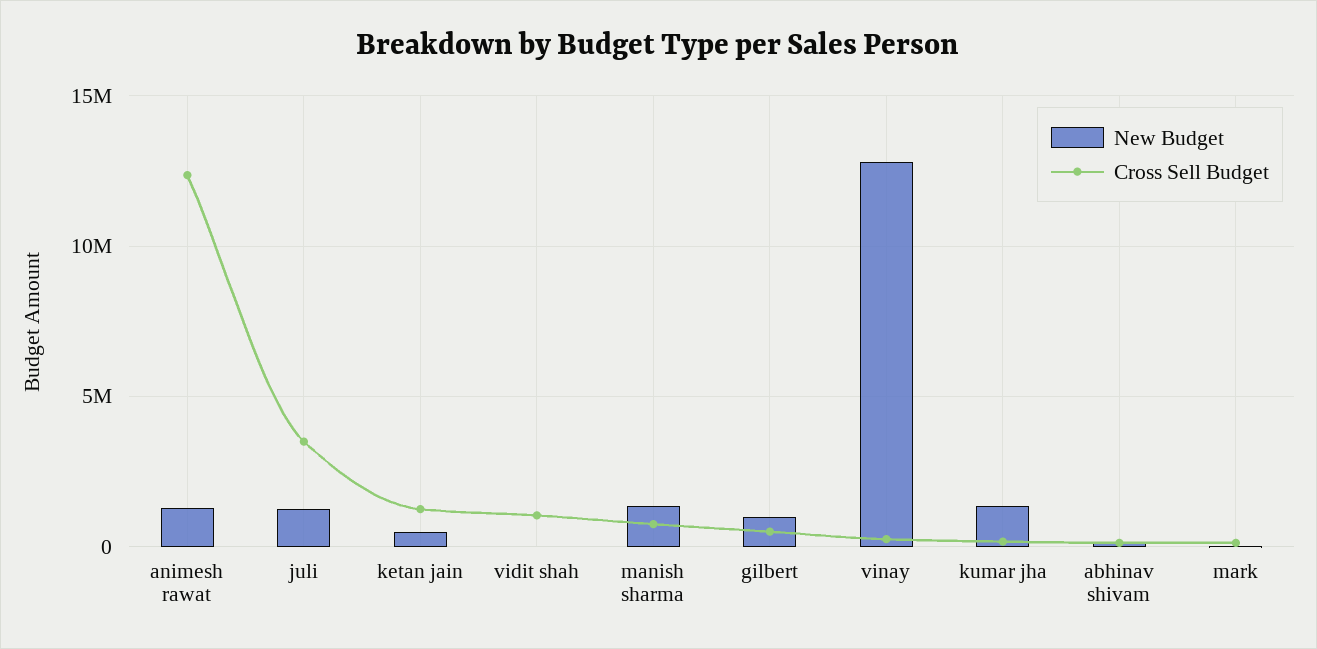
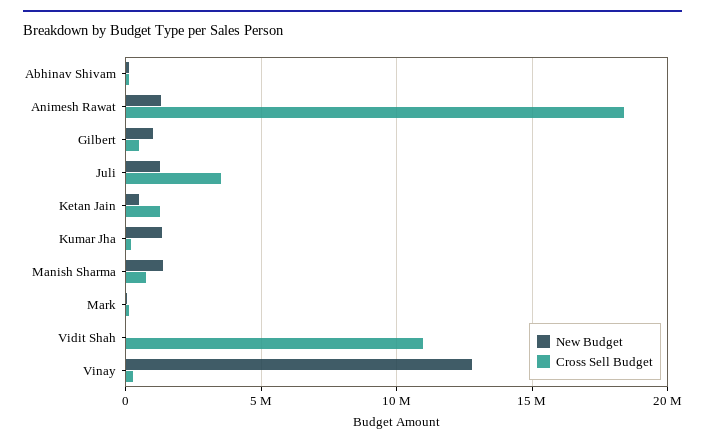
Cross Sell Budget, animesh rawat: 12500000 -> 18500000
Cross Sell Budget, vidit shah: 1000000 -> 11000000

